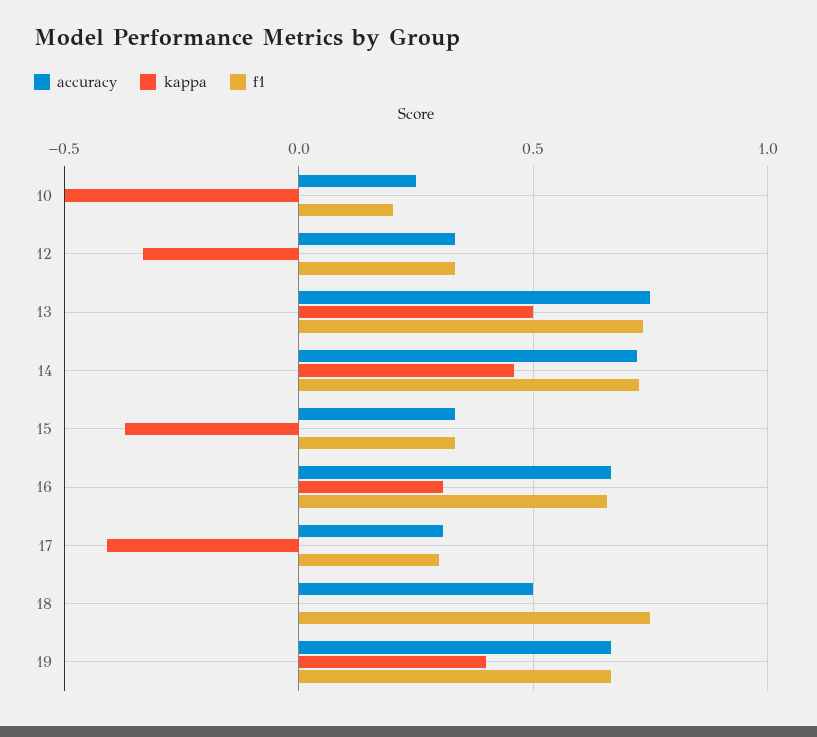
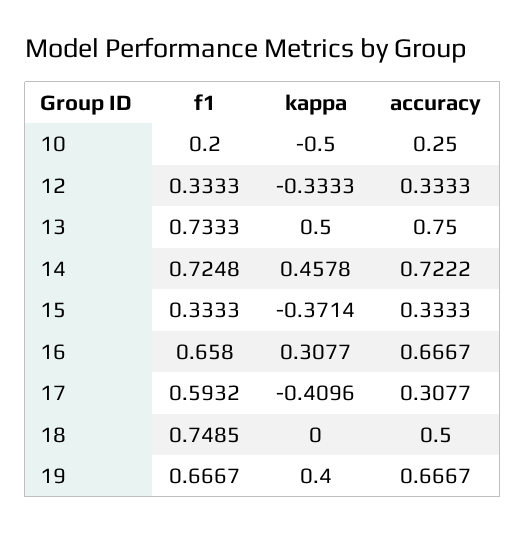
f1, 17: 0.3 -> 0.5932

